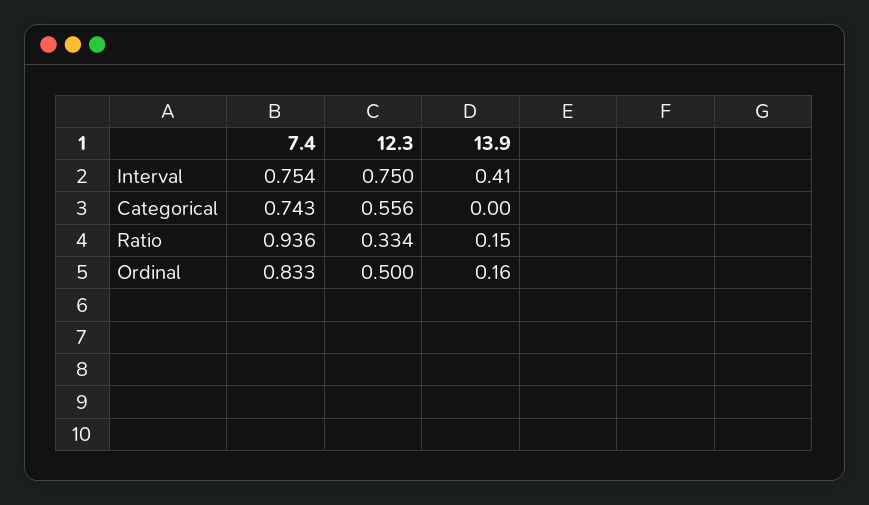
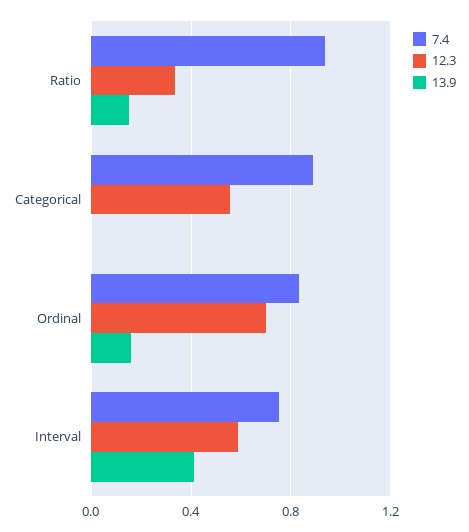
12.3, Interval: 0.75 -> 0.6
7.4, Categorical: 0.743 -> 0.9
12.3, Ordinal: 0.5 -> 0.7

